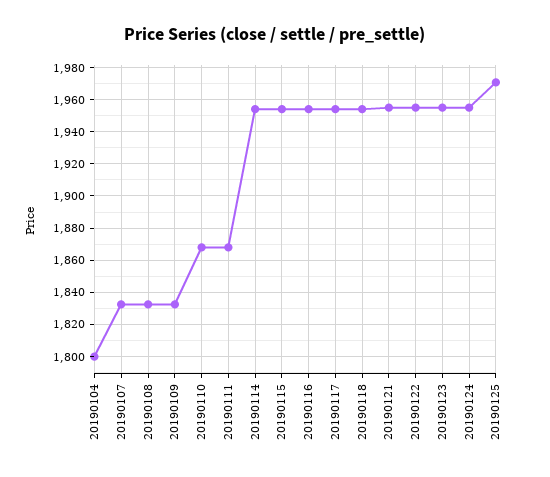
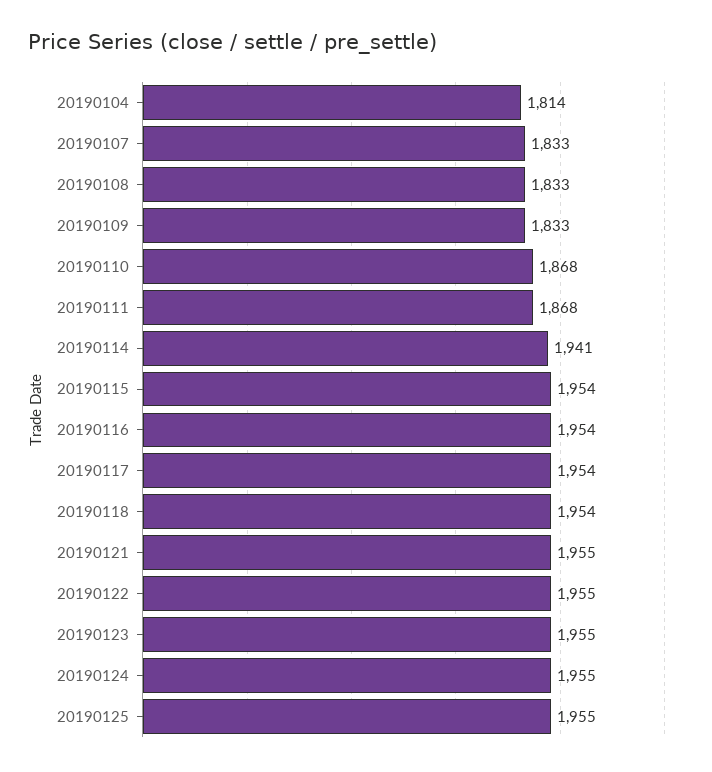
20190104: 1800 -> 1814
20190114: 1955 -> 1941
20190125: 1970 -> 1955

